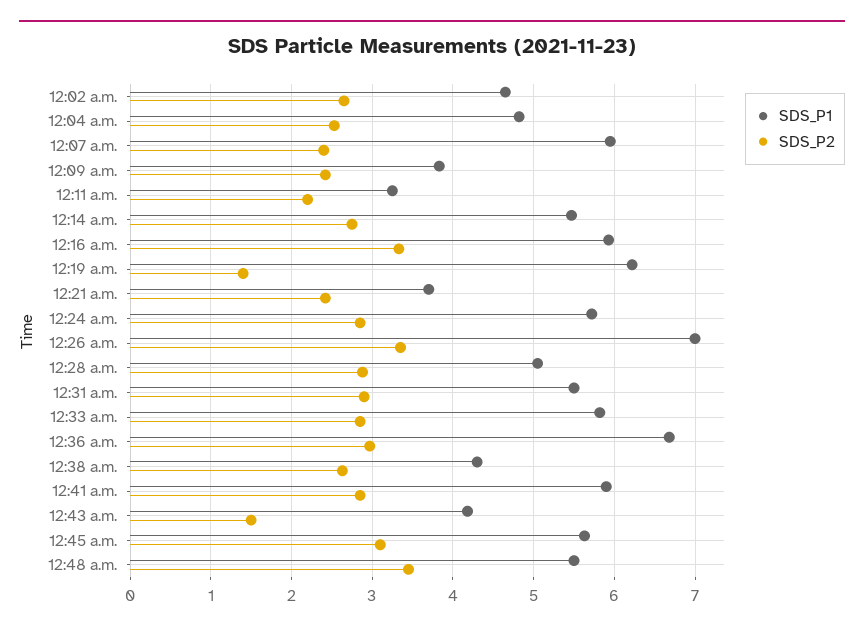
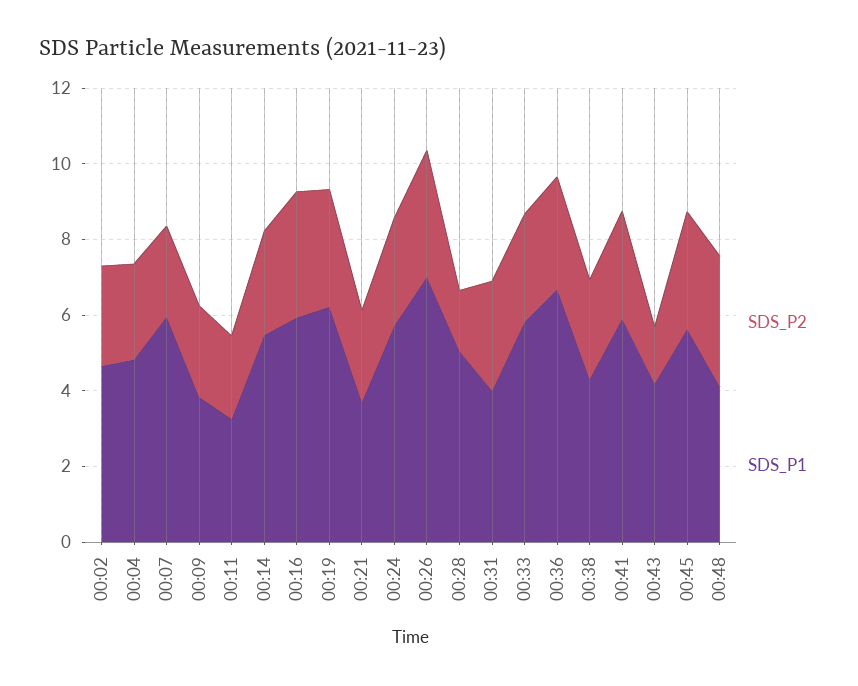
SDS_P2, 12:19 a.m.: 1.4 -> 3
SDS_P2, 12:28 a.m.: 2.9 -> 1.5
SDS_P1, 12:31 a.m.: 5.5 -> 4
SDS_P1, 12:48 a.m.: 5.5 -> 4

